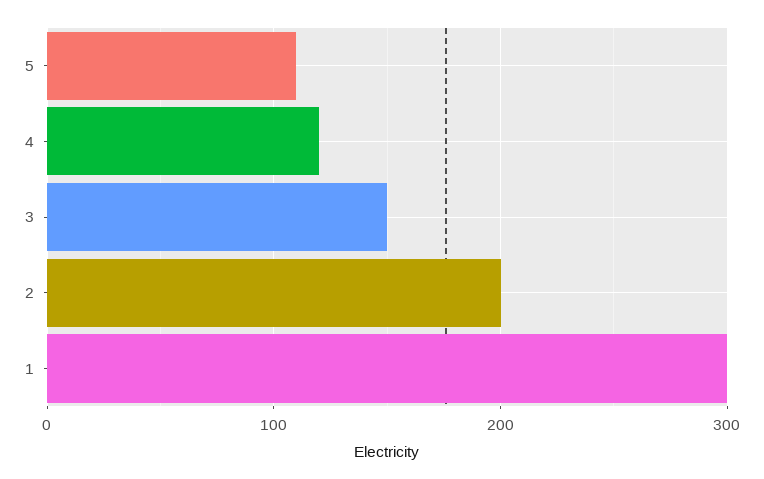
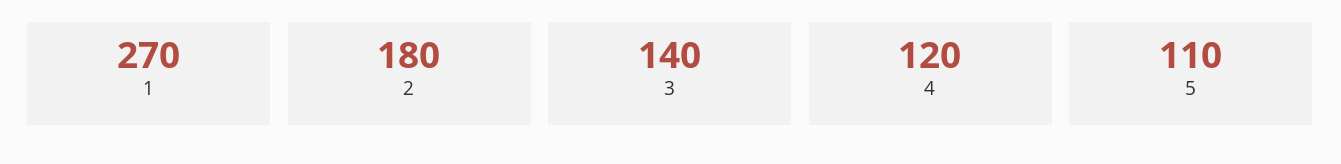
3: 150 -> 140
2: 200 -> 180
1: 300 -> 270

